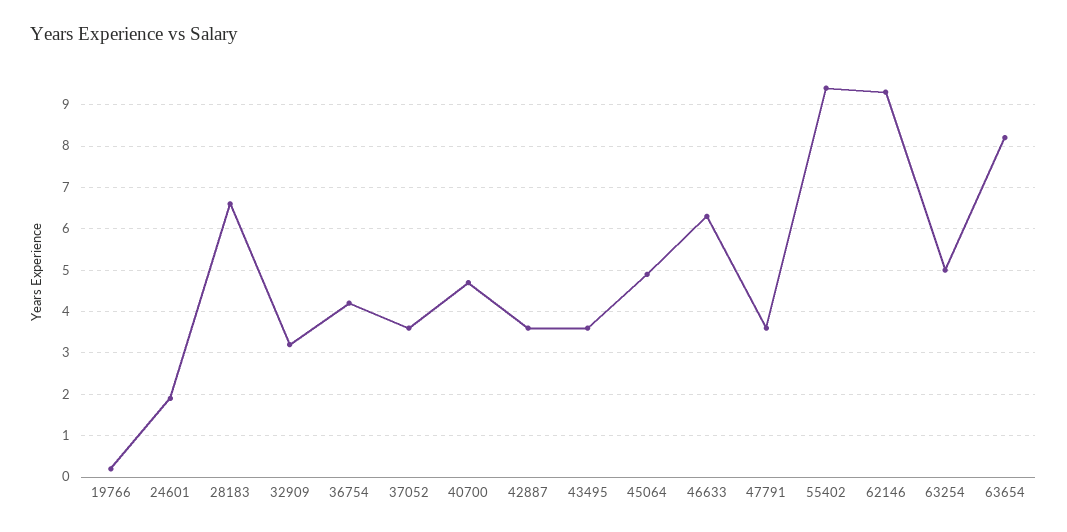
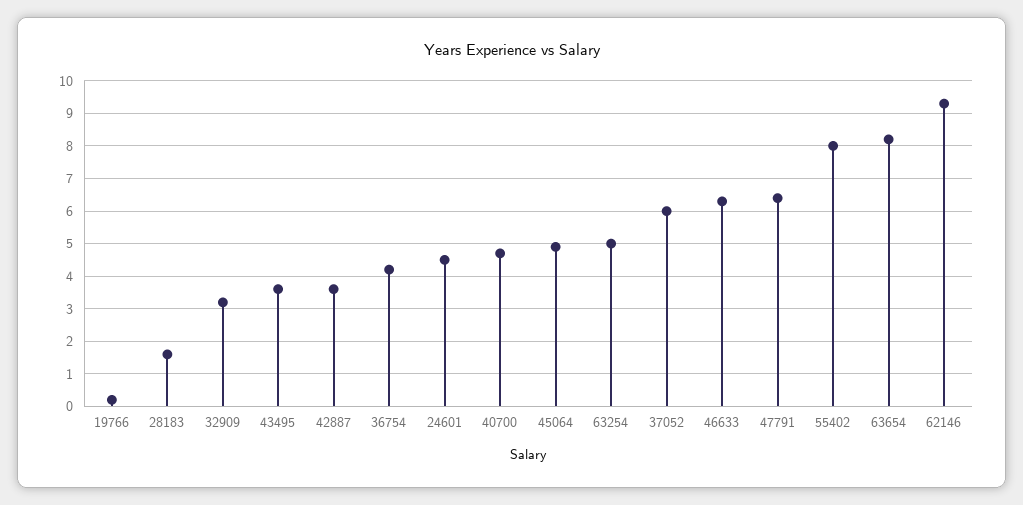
24601: 2 -> 4.5
28183: 6.5 -> 1.5
37052: 3.5 -> 6
47791: 3.5 -> 6.5
55402: 9.5 -> 8

